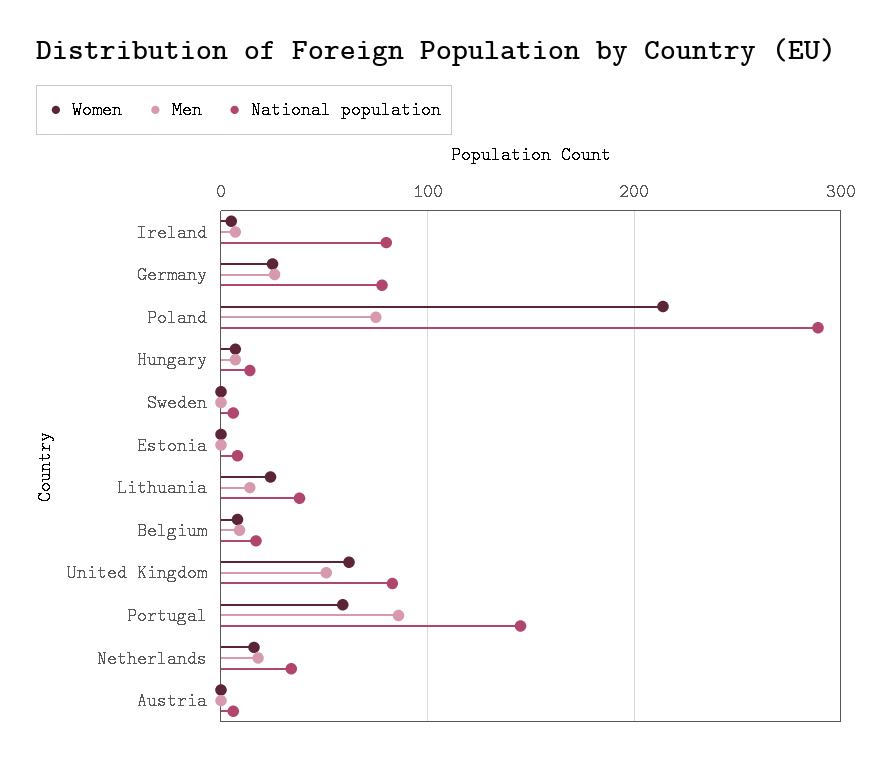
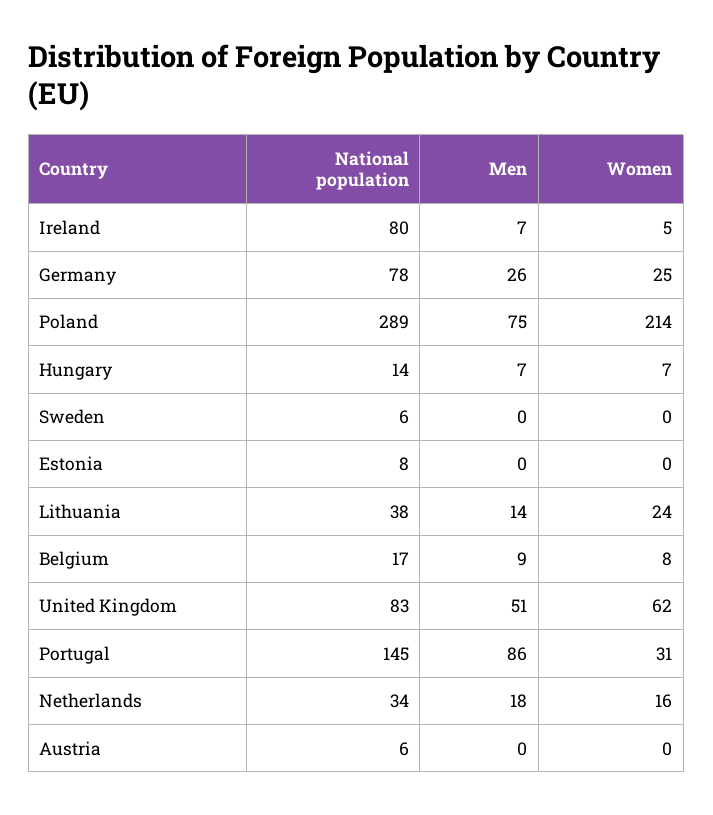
Women, Portugal: 60 -> 31

